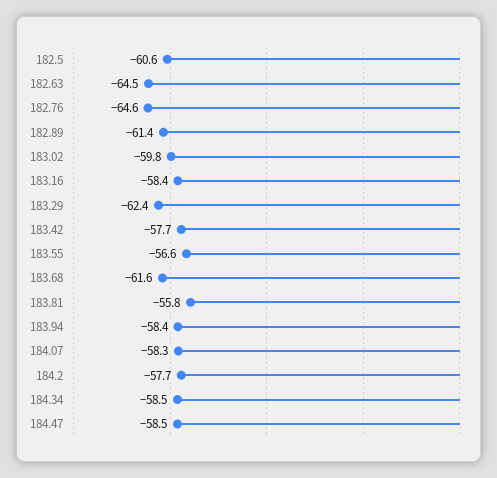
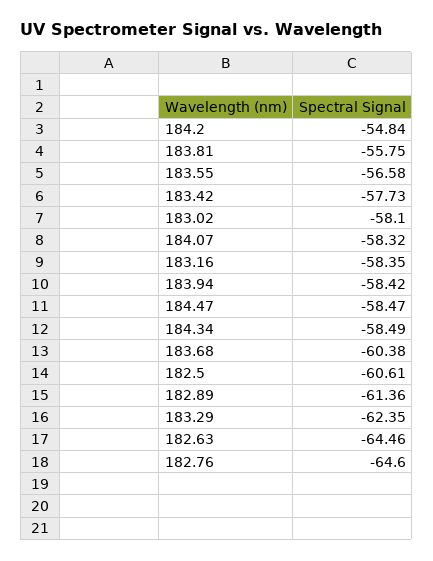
183.02: -59.8 -> -58.1
183.68: -61.6 -> -60.38
184.2: -57.7 -> -54.84

